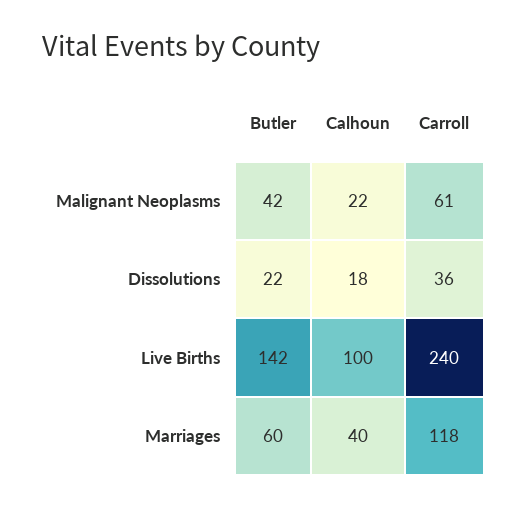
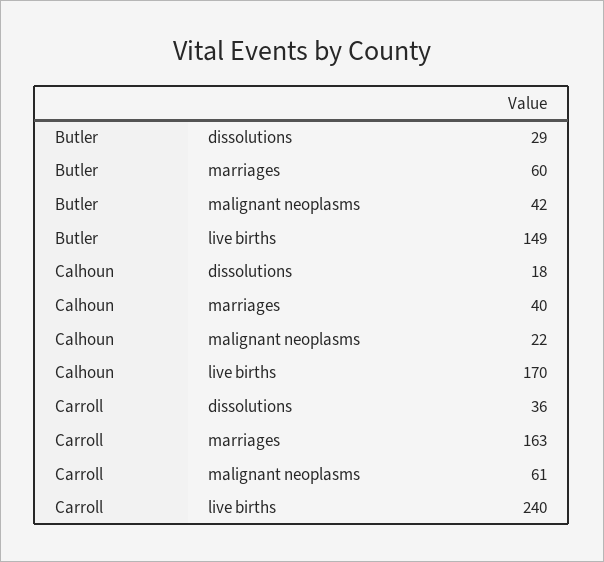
Butler, Dissolutions: 22 -> 29
Butler, Live Births: 142 -> 149
Calhoun, Live Births: 100 -> 170
Carroll, Marriages: 118 -> 163

